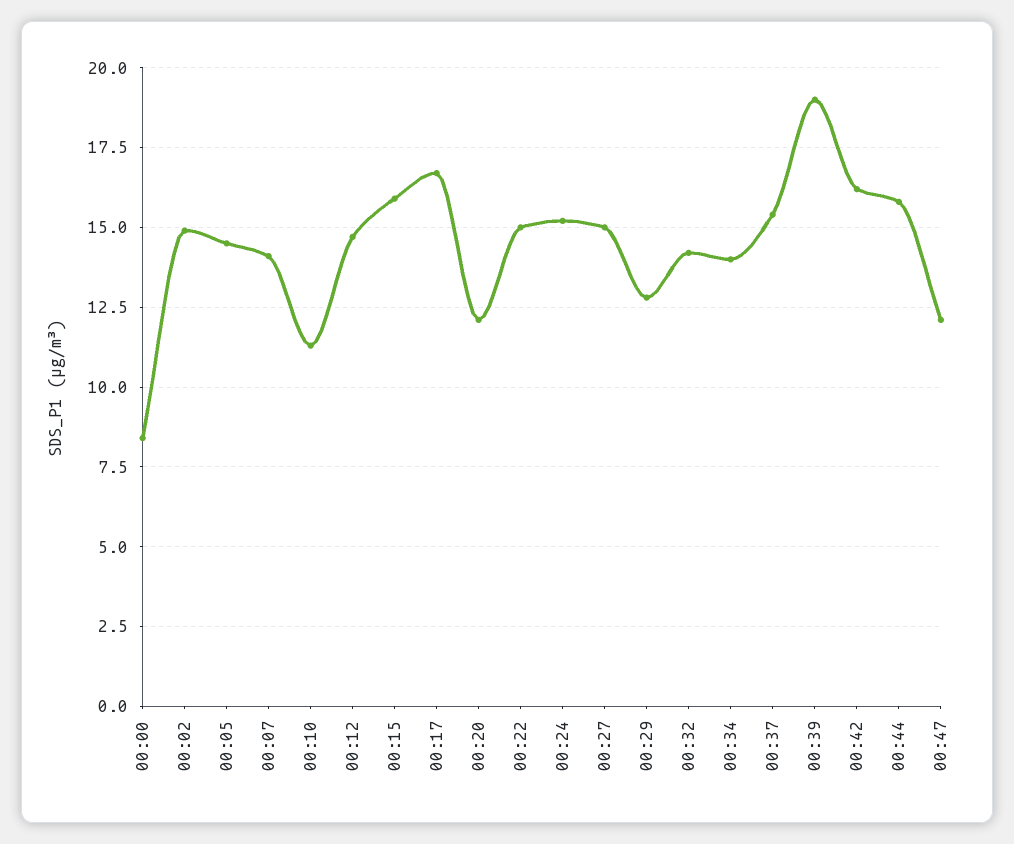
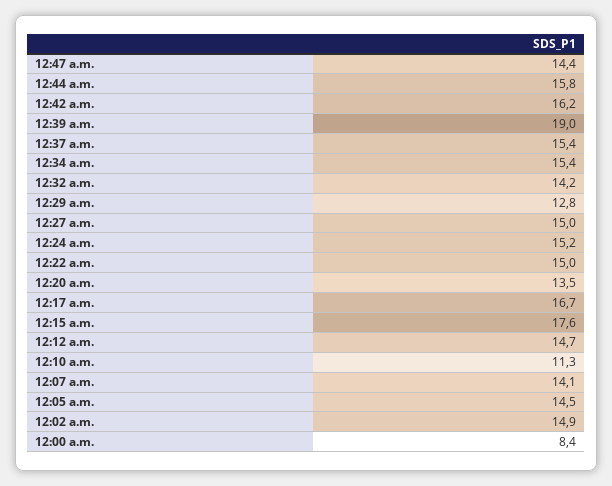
00:15: 16 -> 17.6
00:20: 12 -> 13.5
00:34: 14 -> 15.4
00:47: 12 -> 14.4

